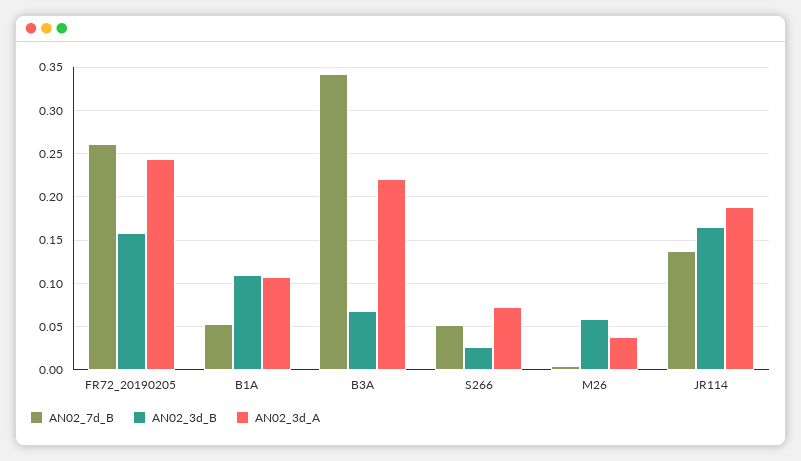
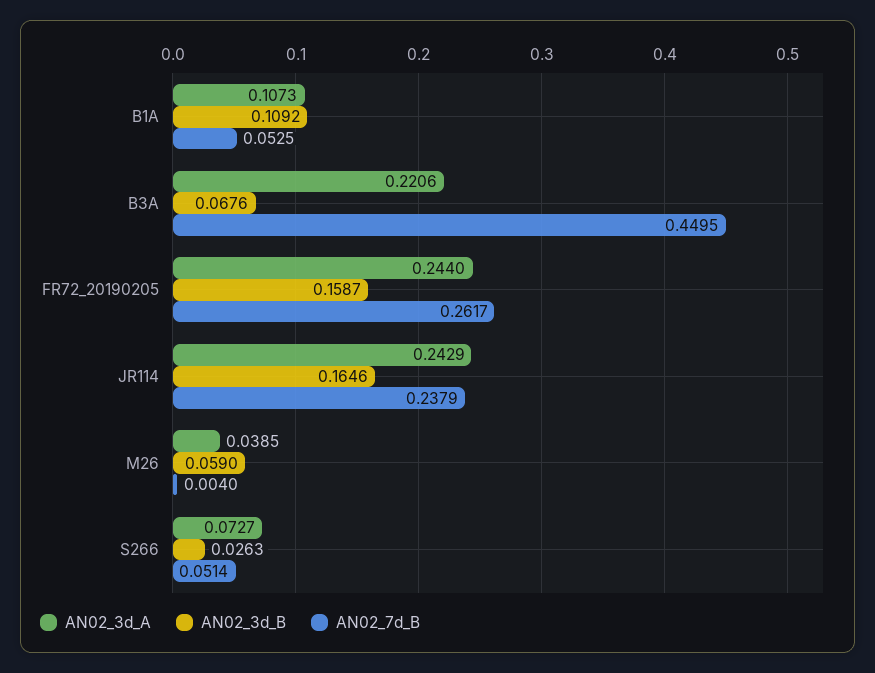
AN02_7d_B, B3A: 0.34 -> 0.4495
AN02_7d_B, JR114: 0.14 -> 0.2379
AN02_3d_A, JR114: 0.19 -> 0.2429

